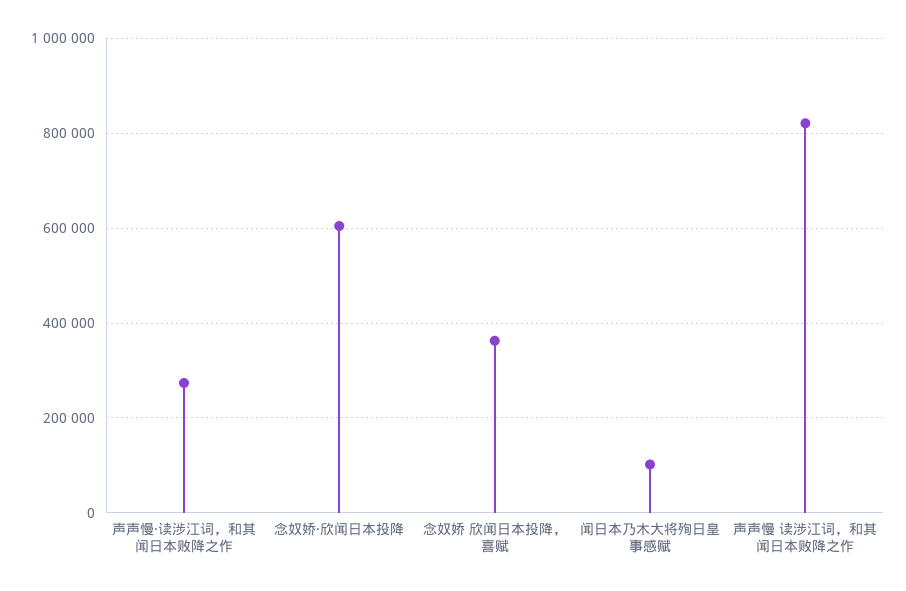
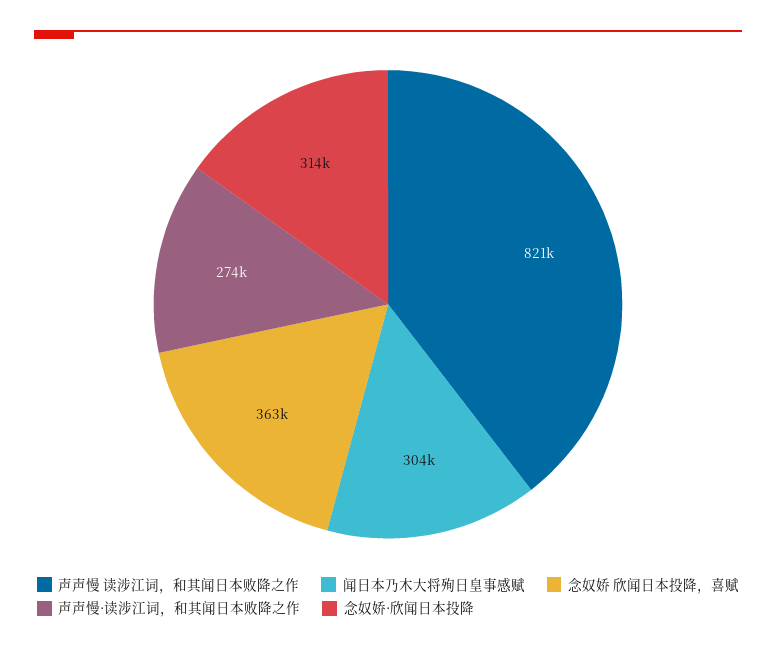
念奴娇·欣闻日本投降: 600000 -> 314000
闻日本乃木大将殉日皇事感赋: 100000 -> 304000

